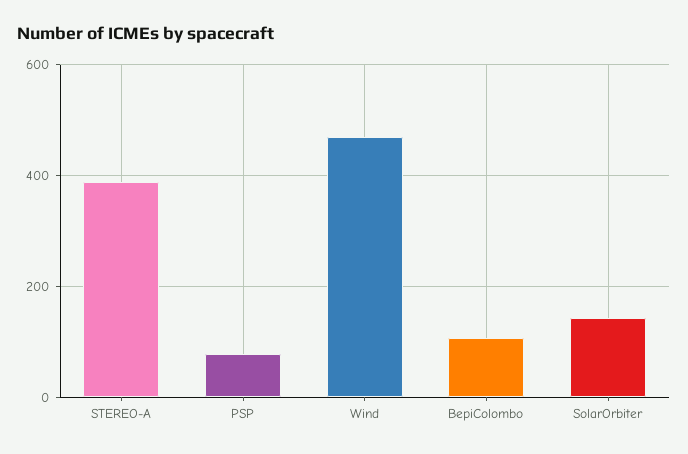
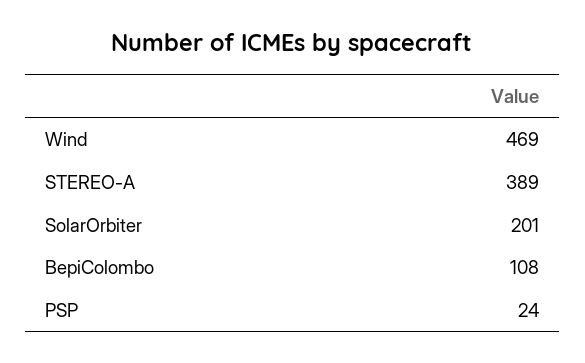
PSP: 80 -> 24
SolarOrbiter: 140 -> 201

